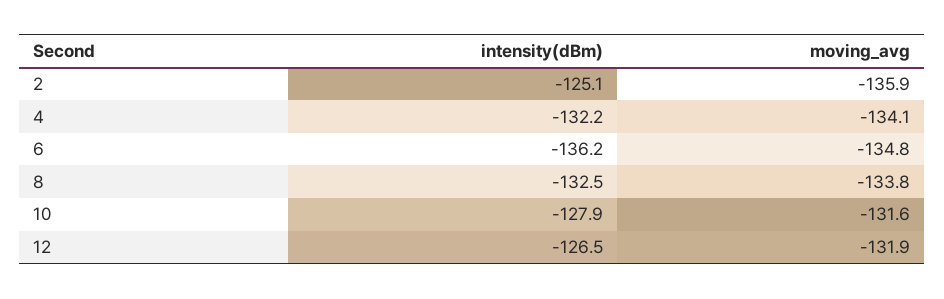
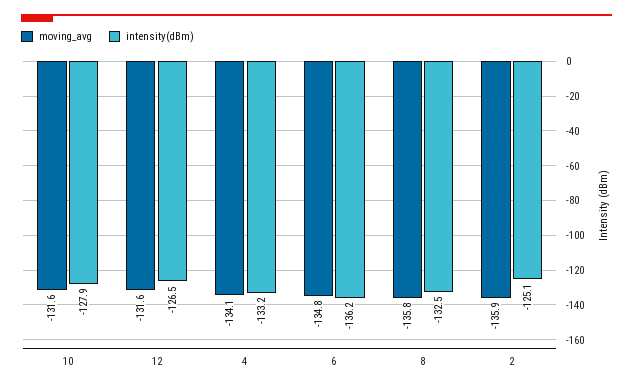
intensity(dBm), 4: -132.2 -> -133.2
moving_avg, 8: -133.8 -> -135.8
moving_avg, 12: -131.9 -> -131.6

